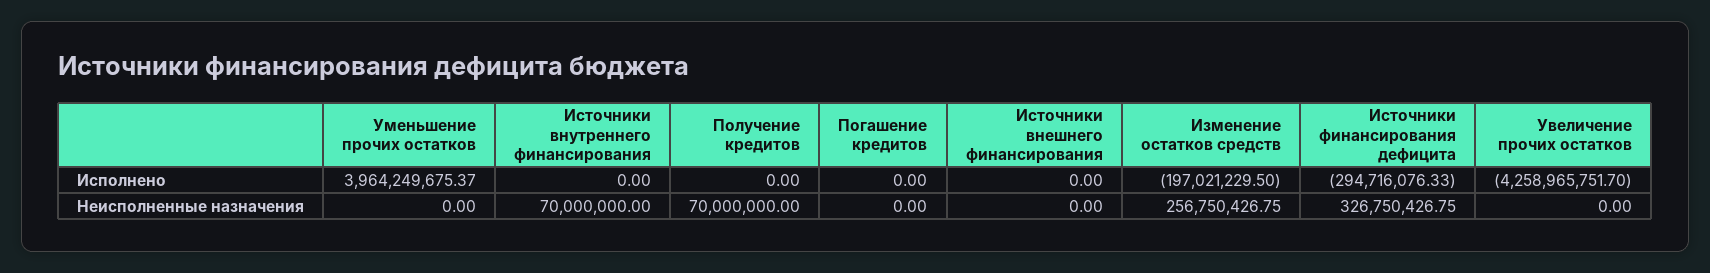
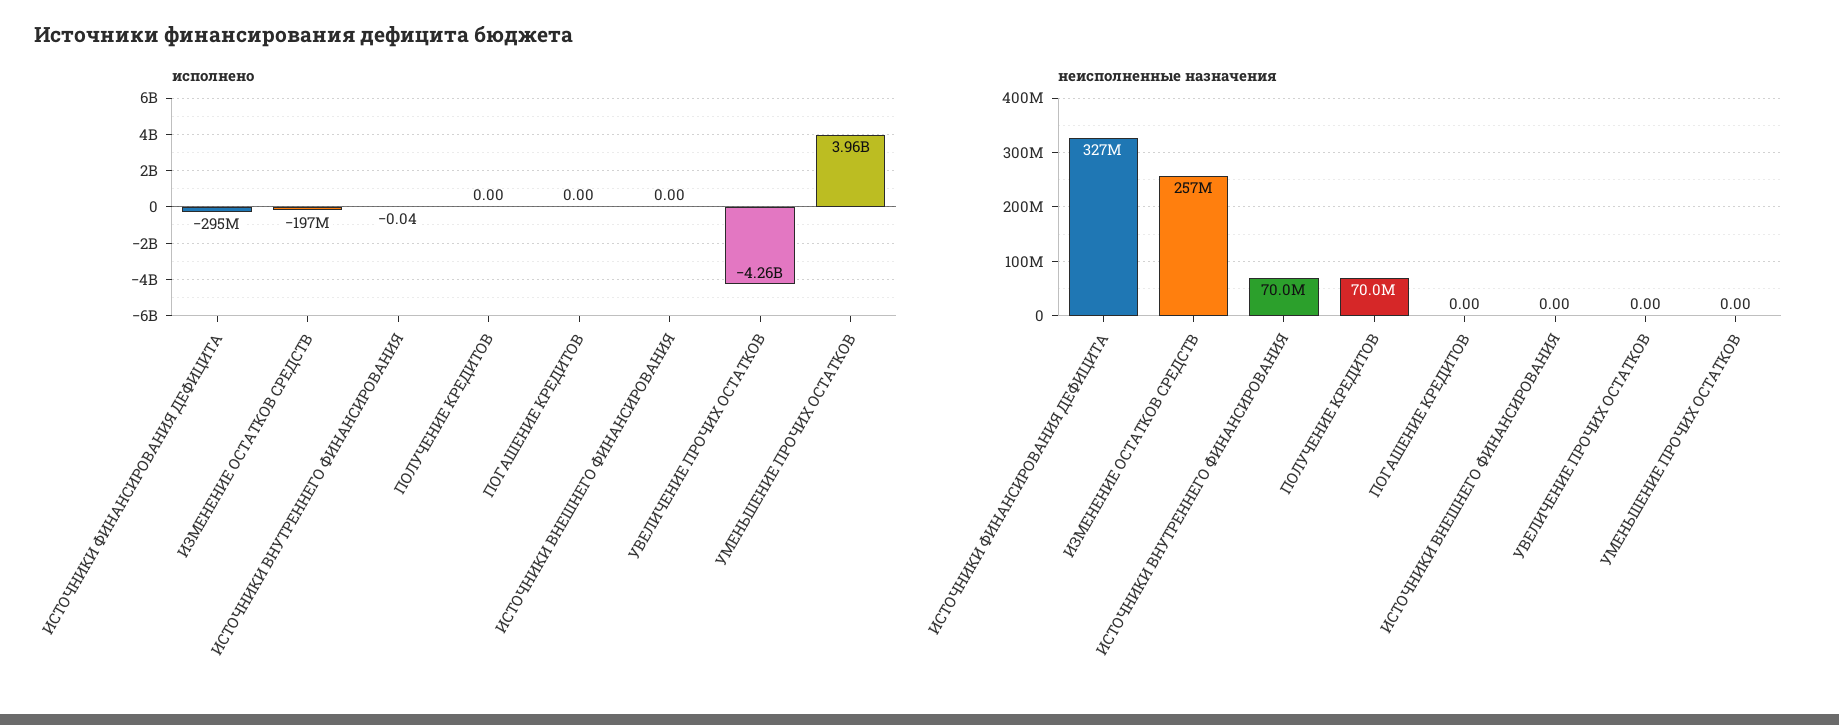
Исполнено, Источники внутреннего финансирования: 0 -> -0.04

